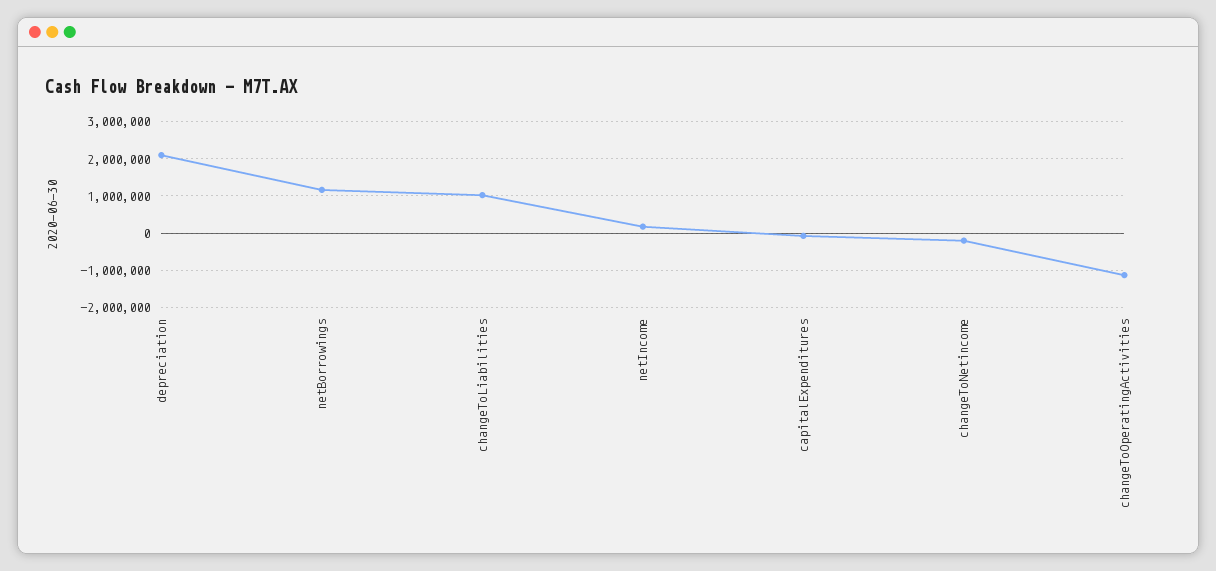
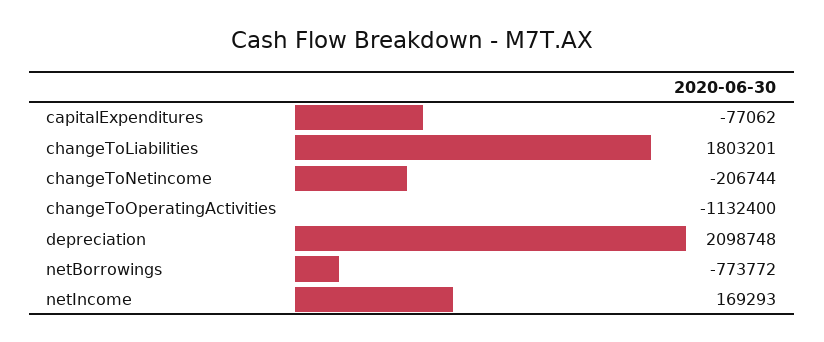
netBorrowings: 1200000 -> -773772
changeToLiabilities: 1000000 -> 1803201

